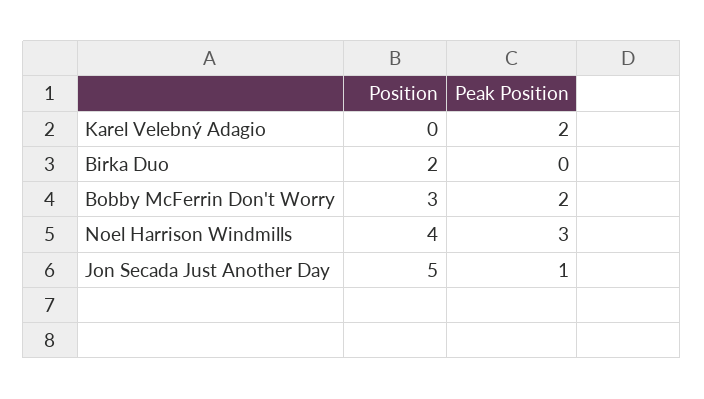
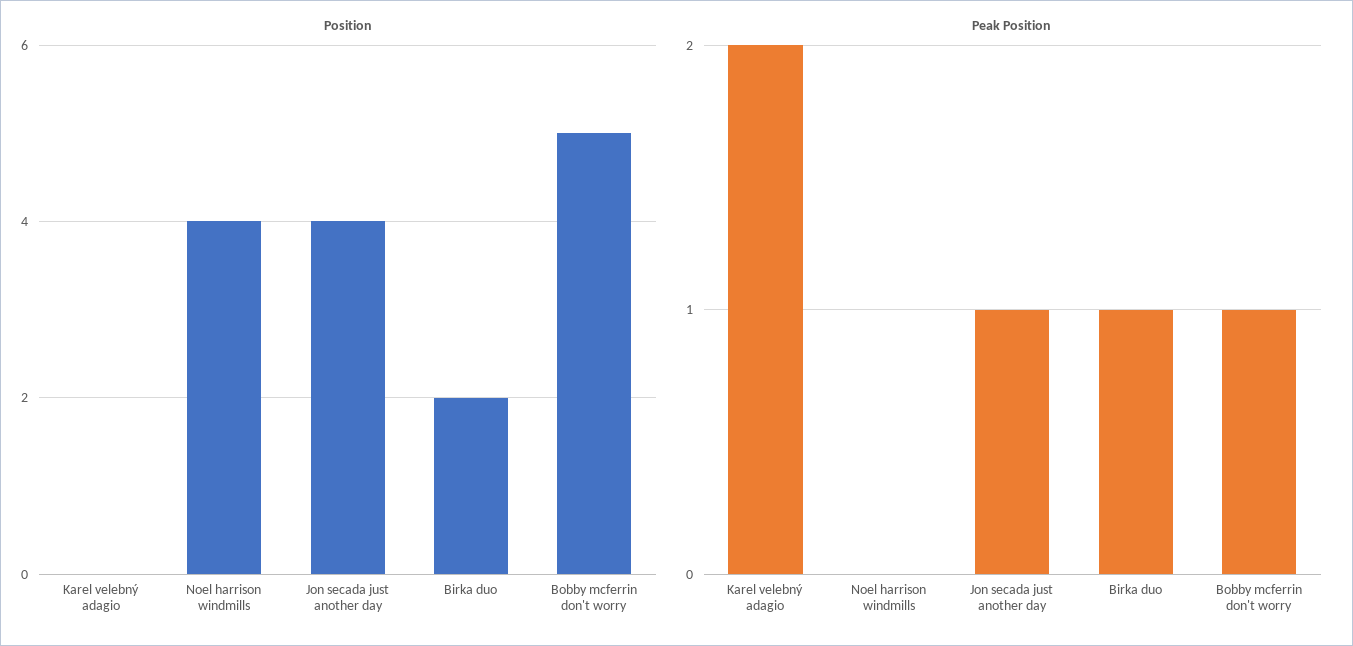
Peak Position, Birka Duo: 0 -> 1
Position, Bobby McFerrin Don't Worry: 3 -> 5
Peak Position, Bobby McFerrin Don't Worry: 2 -> 1
Peak Position, Noel Harrison Windmills: 3 -> 0
Position, Jon Secada Just Another Day: 5 -> 4

